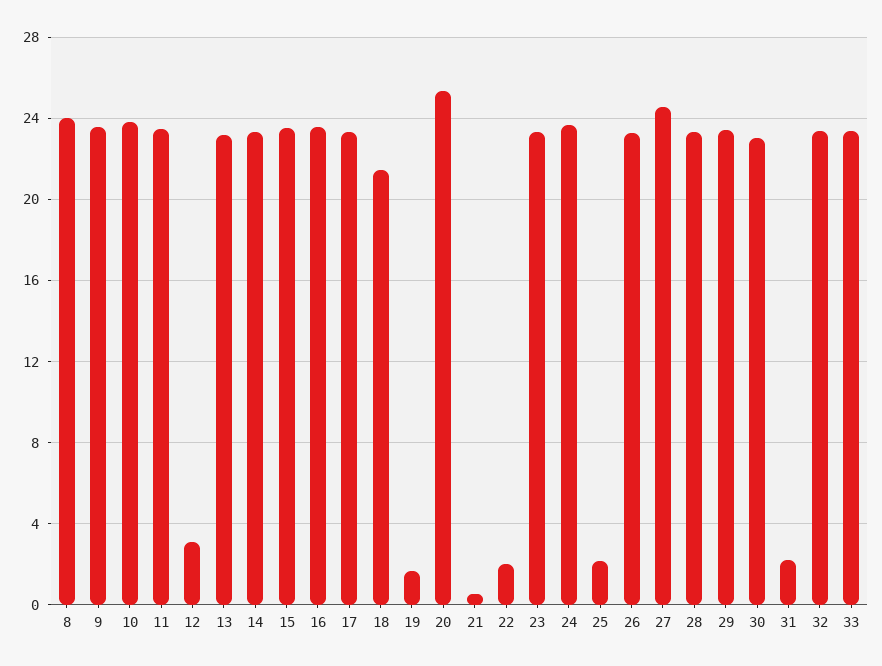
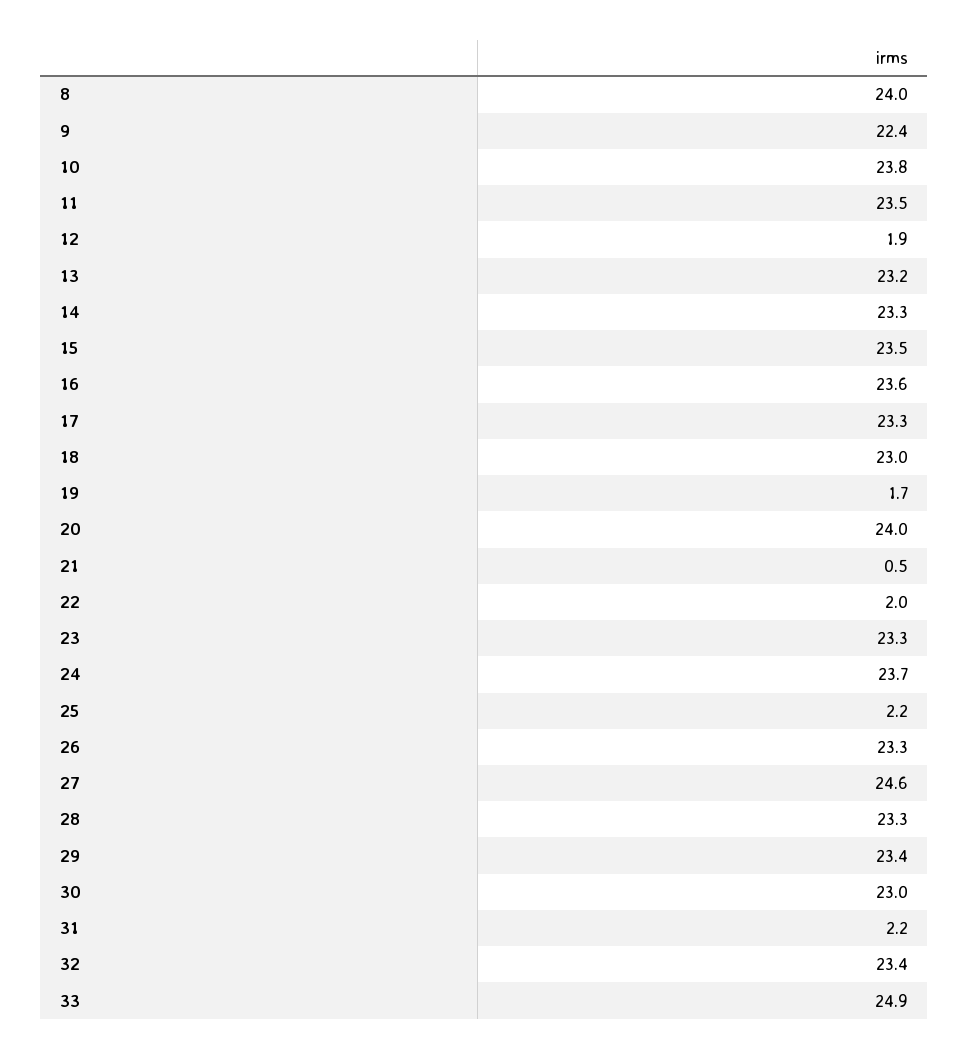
9: 23.5 -> 22.4
12: 3 -> 1.9
18: 21.5 -> 23
20: 25.5 -> 24
33: 23.5 -> 24.9

